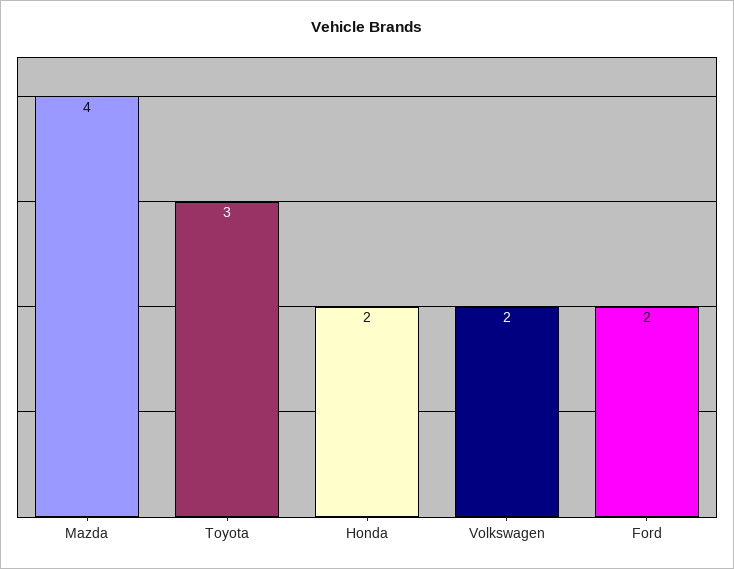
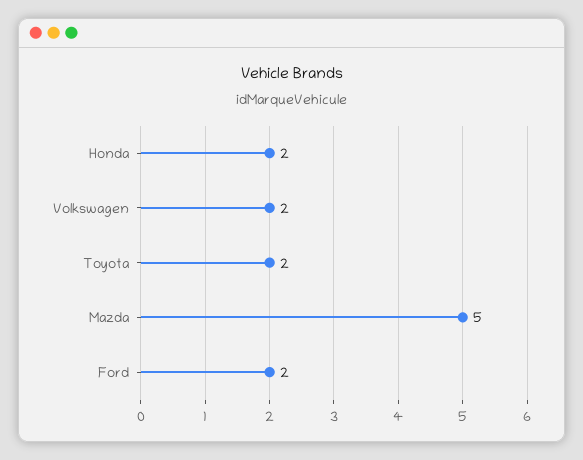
Mazda: 4 -> 5
Toyota: 3 -> 2

